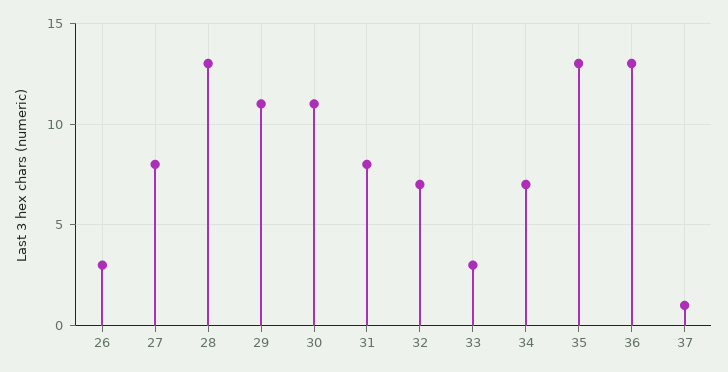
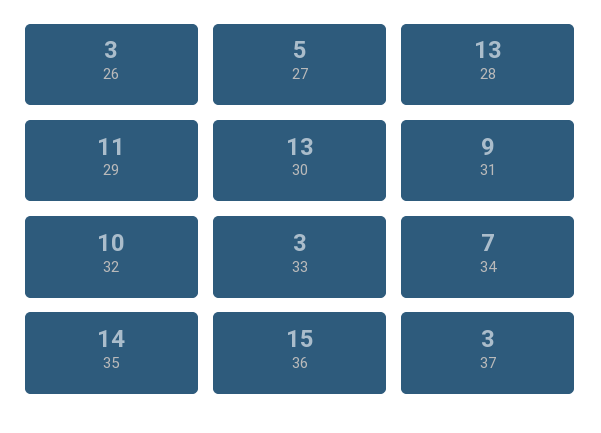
27: 8 -> 5
30: 11 -> 13
31: 8 -> 9
32: 7 -> 10
35: 13 -> 14
36: 13 -> 15
37: 1 -> 3

